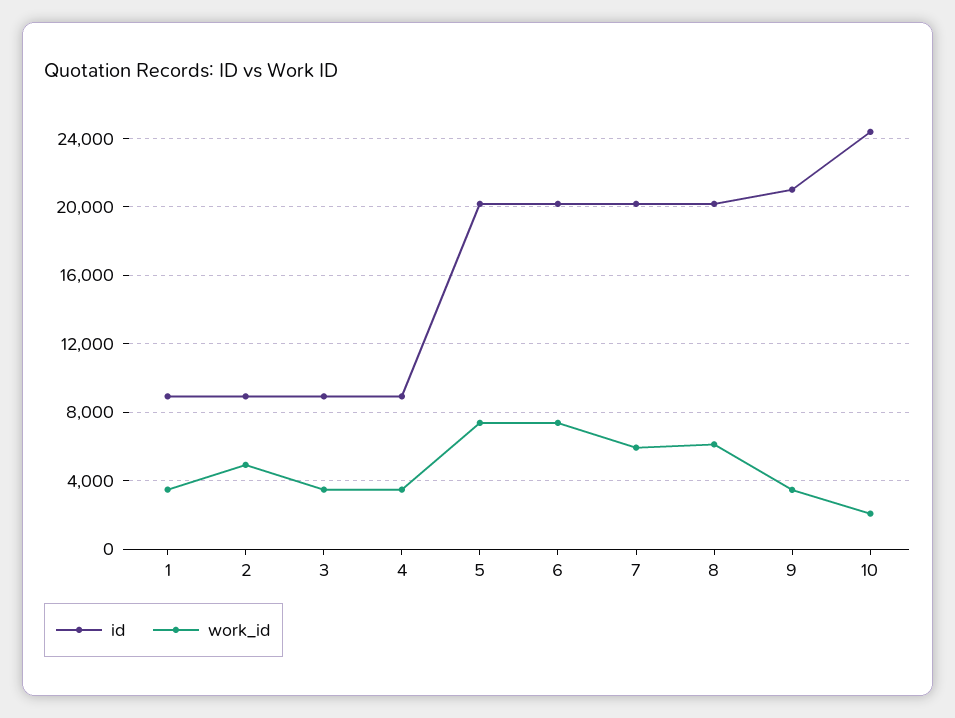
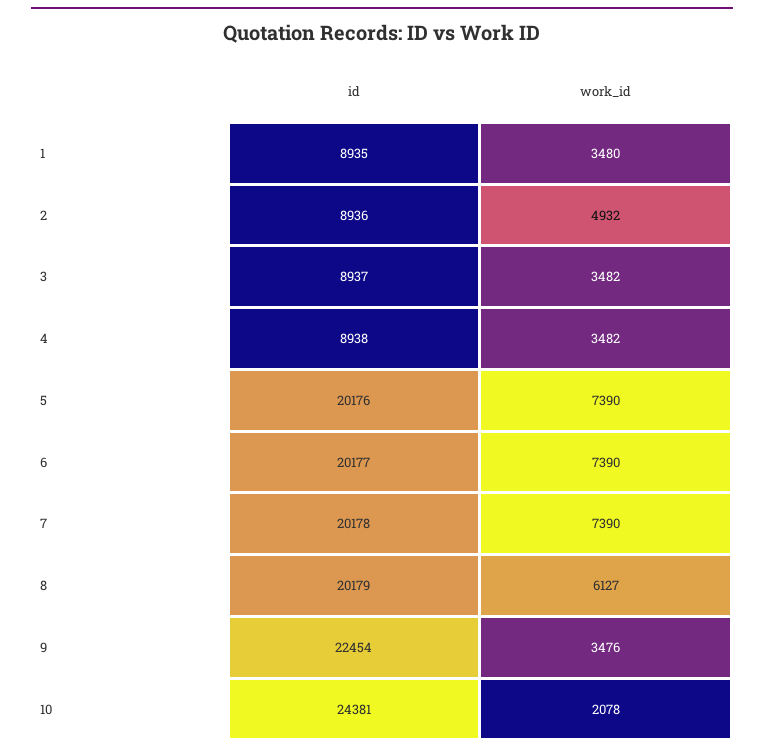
work_id, 7: 6000 -> 7390
id, 9: 21000 -> 22454

